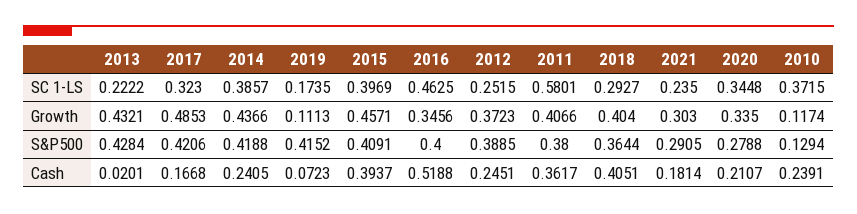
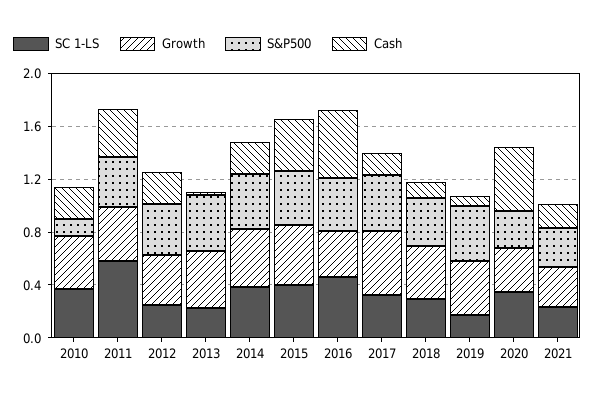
Growth, 2019: 0.1113 -> 0.4
Growth, 2010: 0.1174 -> 0.4
Cash, 2018: 0.4051 -> 0.1
Cash, 2020: 0.2107 -> 0.5

